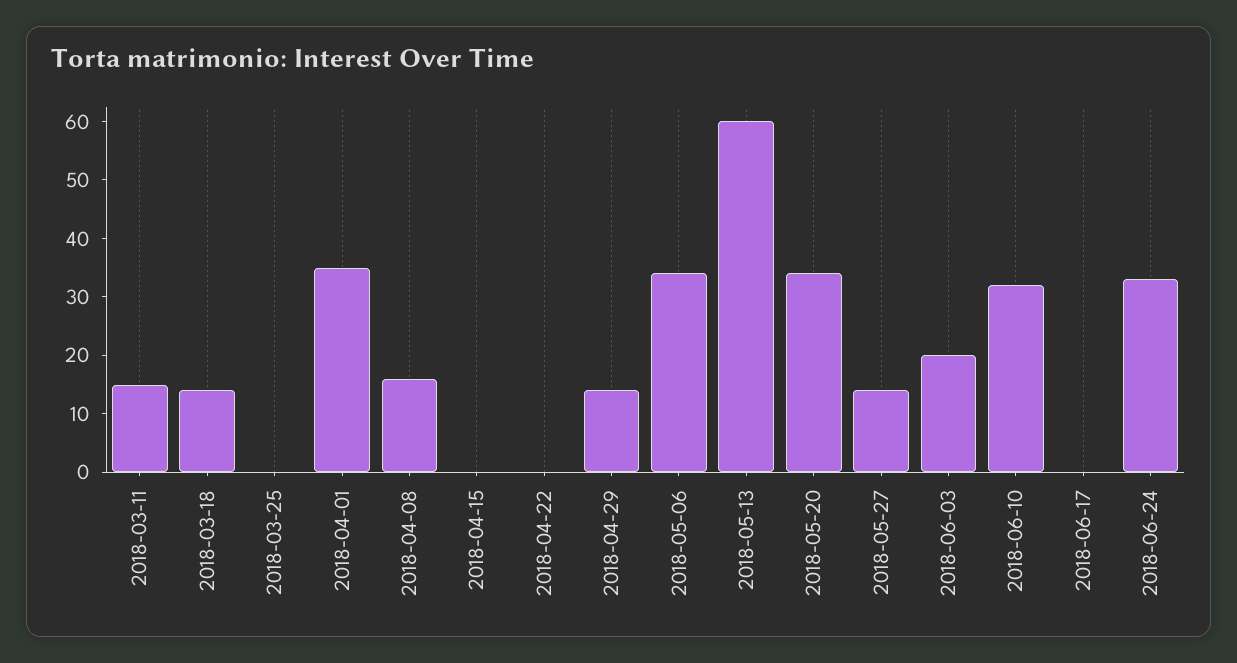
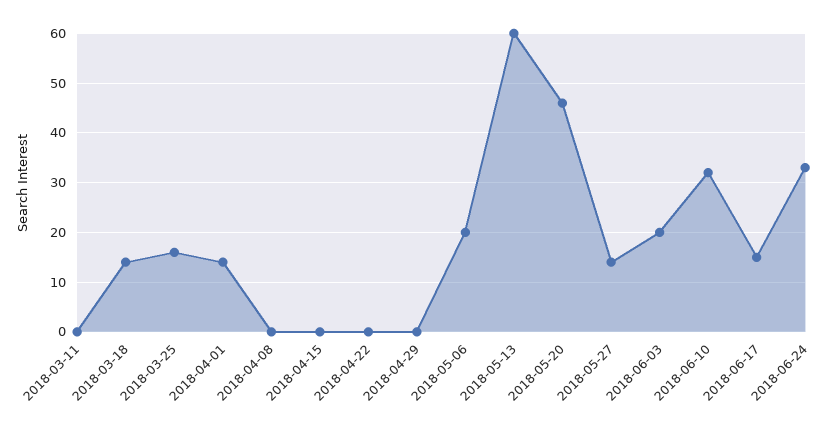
2018-03-11: 15 -> 0
2018-03-25: 0 -> 15
2018-04-01: 35 -> 15
2018-04-08: 15 -> 0
2018-04-29: 15 -> 0
2018-05-06: 35 -> 20
2018-05-20: 35 -> 45
2018-06-17: 0 -> 15

